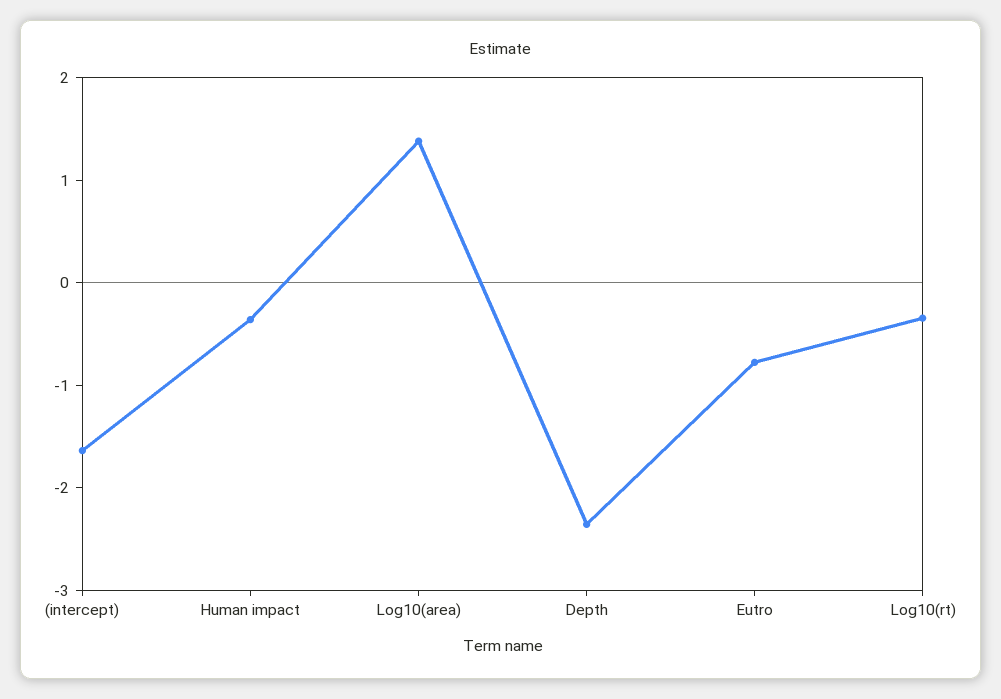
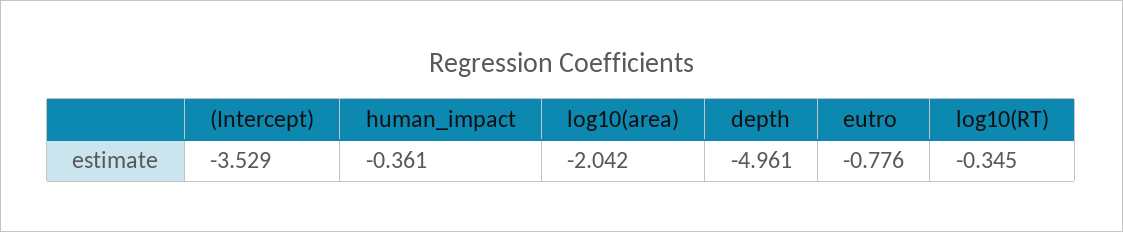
(intercept): -1.6 -> -3.529
Log10(area): 1.4 -> -2.042
Depth: -2.4 -> -4.961

